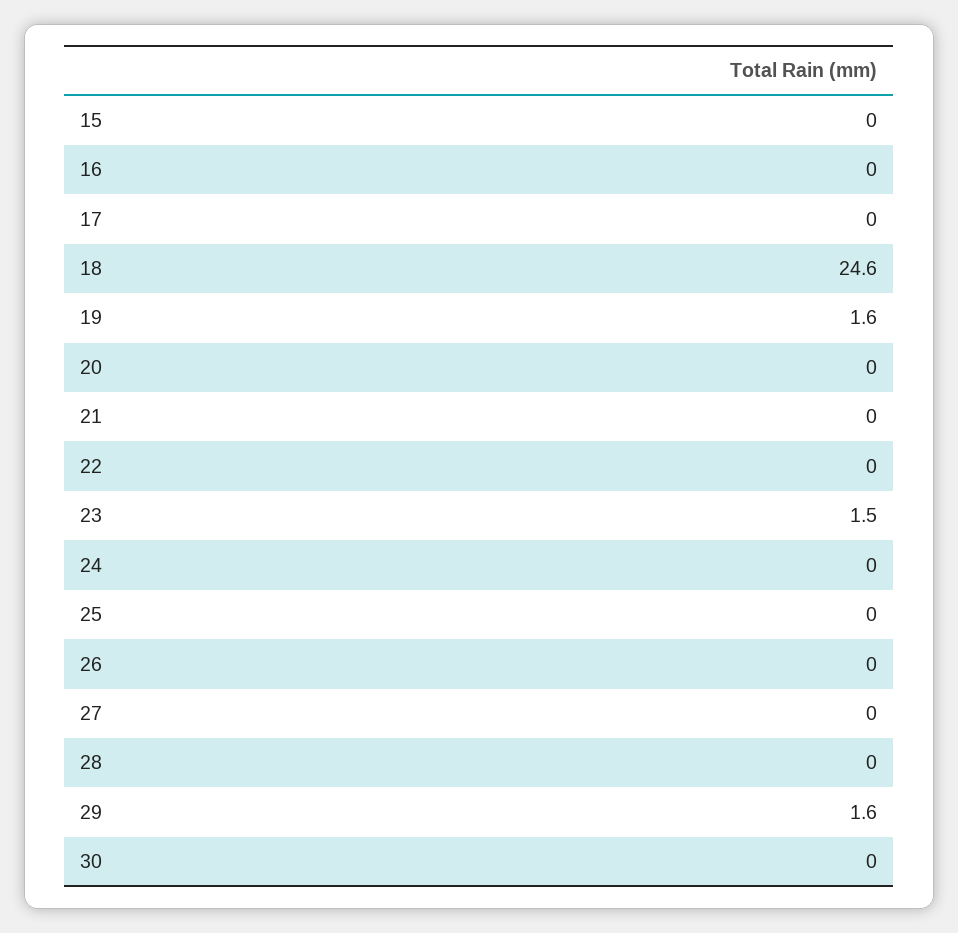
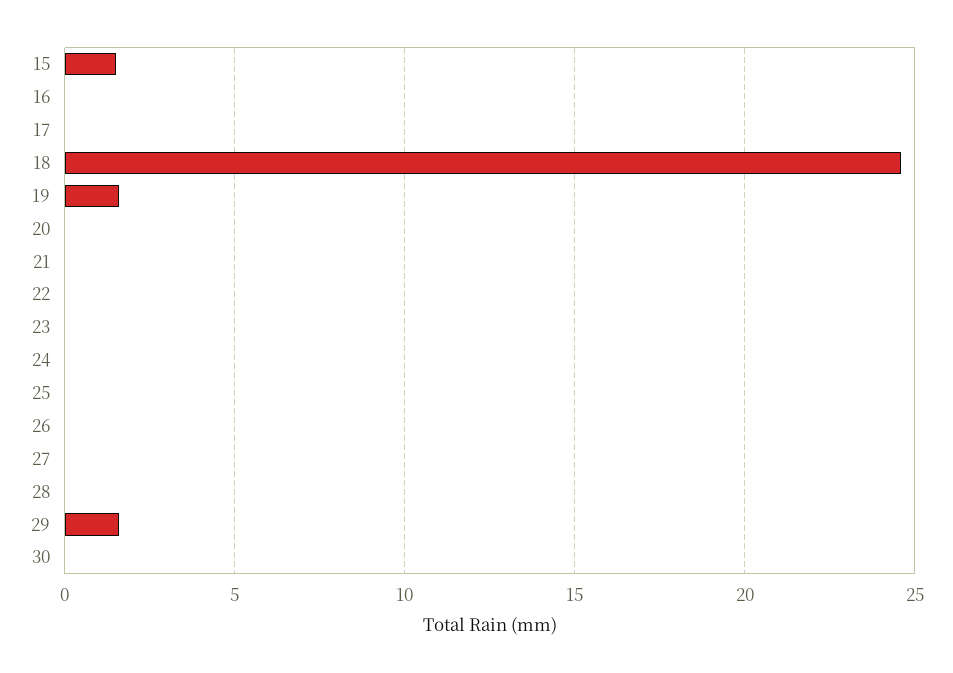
15: 0 -> 1.5
23: 1.5 -> 0

